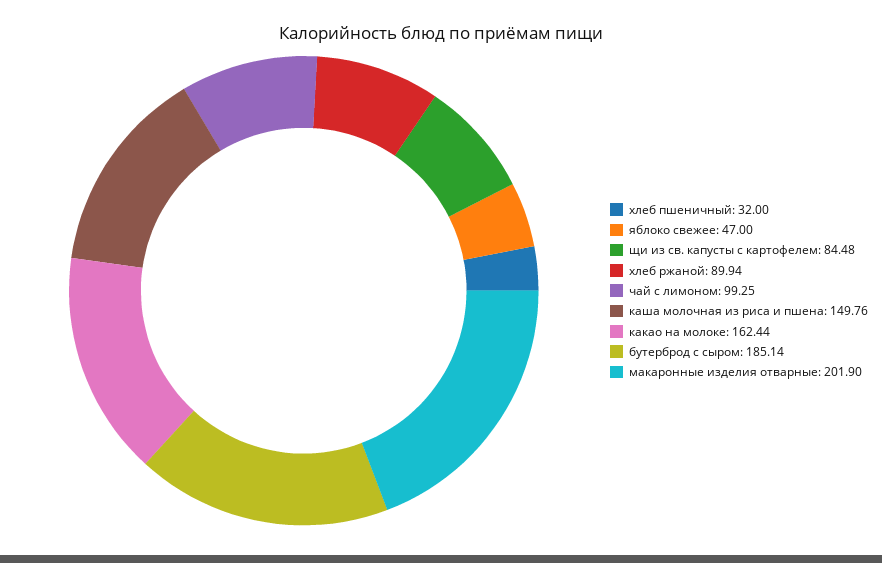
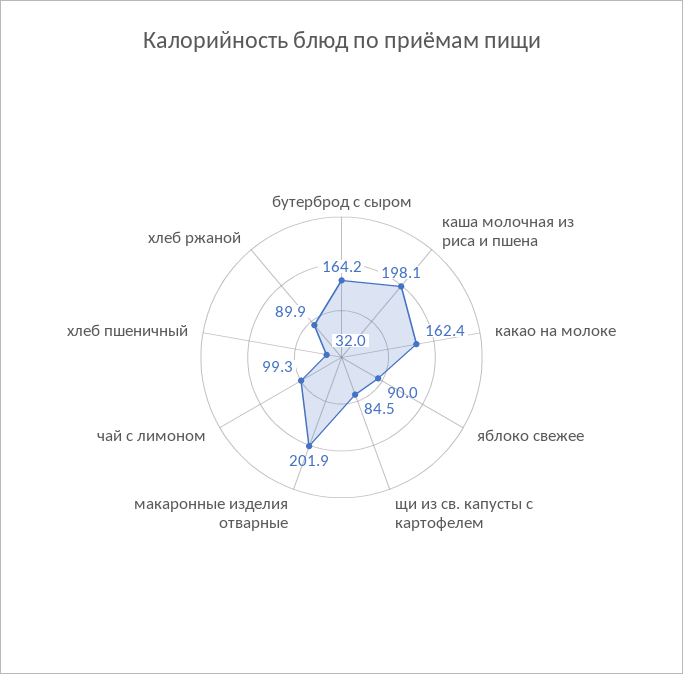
яблоко свежее: 47 -> 90
каша молочная из риса и пшена: 149.76 -> 198.1
бутерброд с сыром: 185.14 -> 164.2

